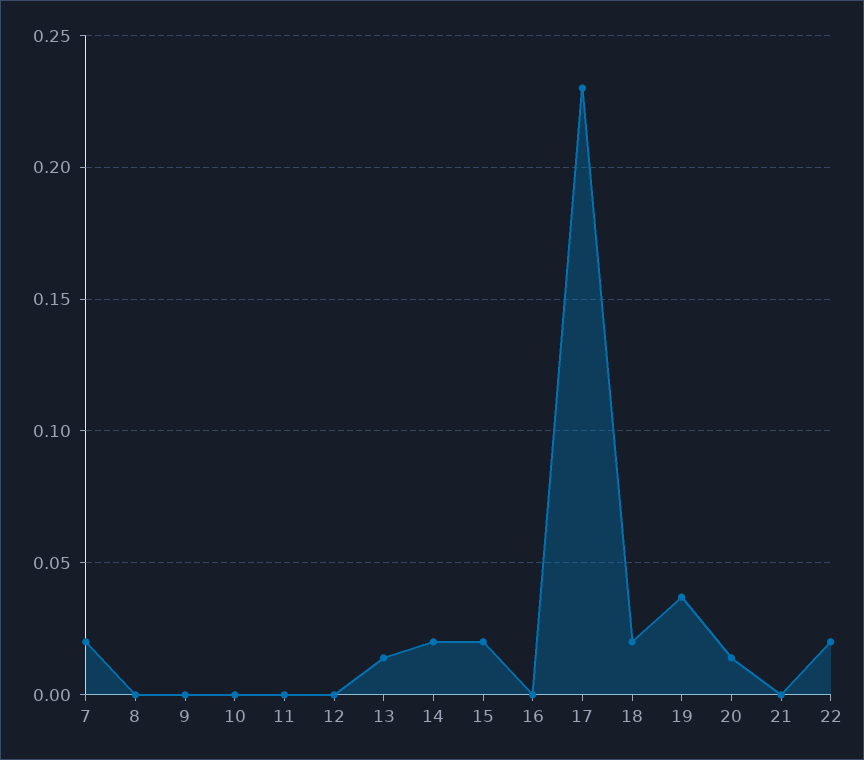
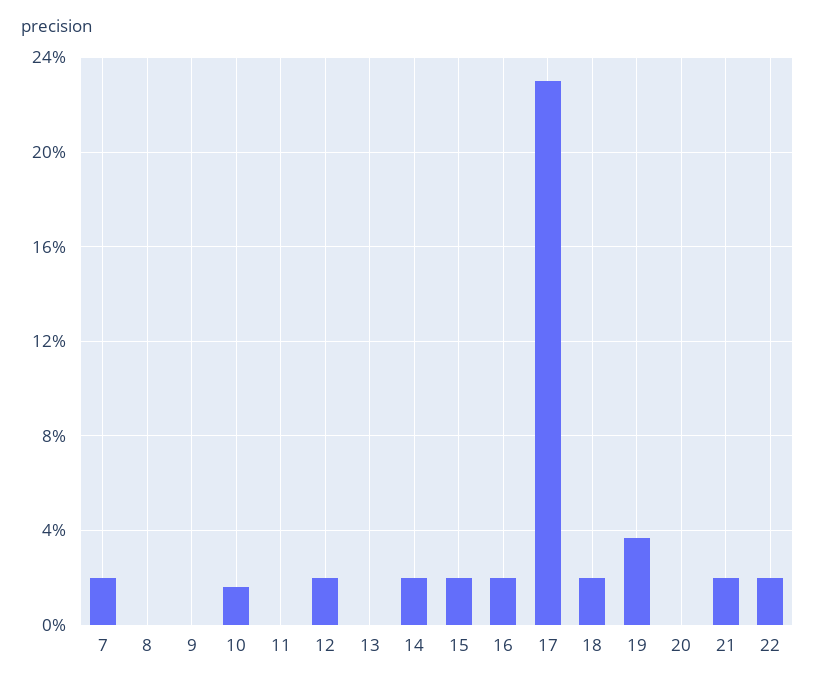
10: 0 -> 0.015
12: 0 -> 0.02
13: 0.015 -> 0
16: 0 -> 0.02
20: 0.015 -> 0
21: 0 -> 0.02

